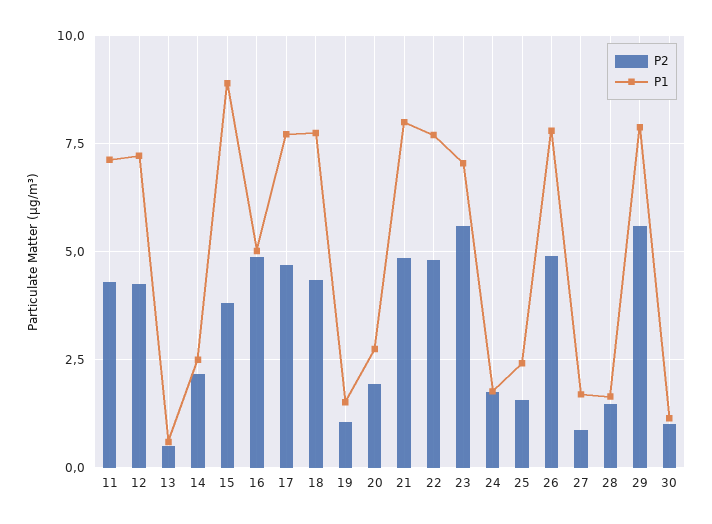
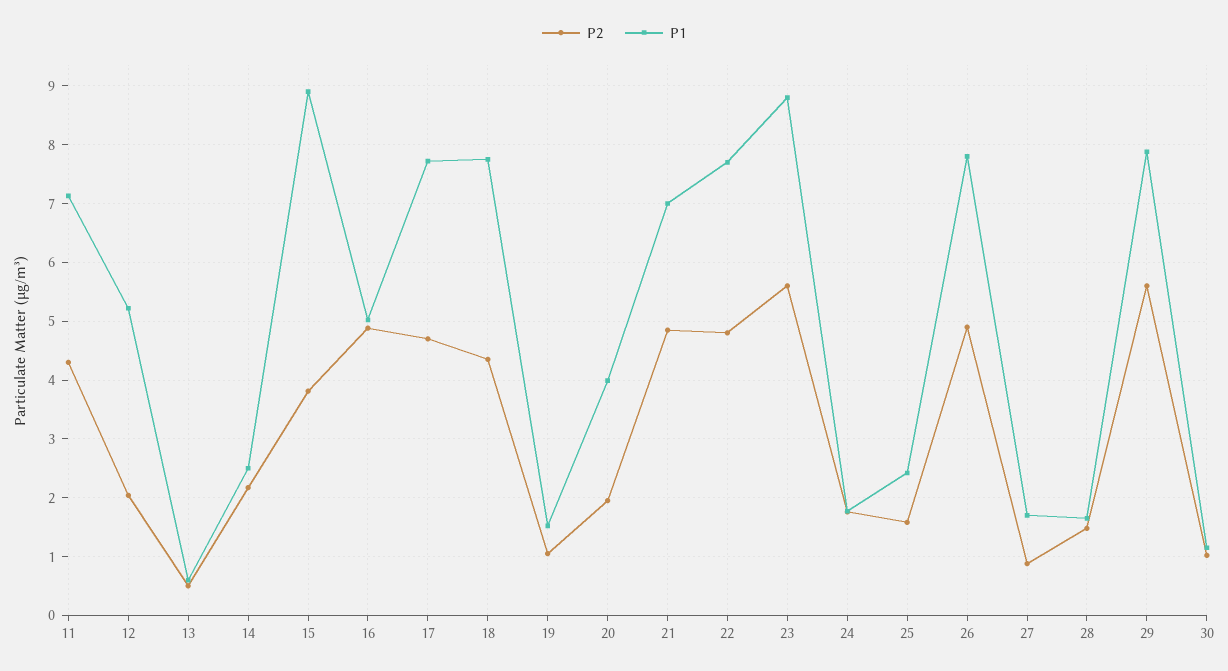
P2, 12: 4.25 -> 2
P1, 12: 7.25 -> 5.2
P1, 20: 2.75 -> 4
P1, 21: 8 -> 7
P1, 23: 7 -> 8.8

